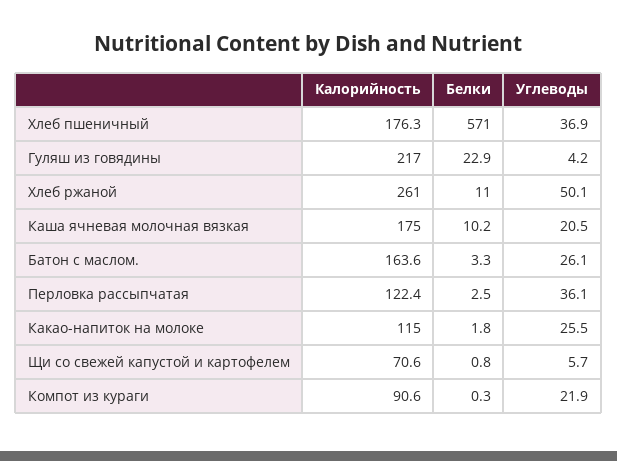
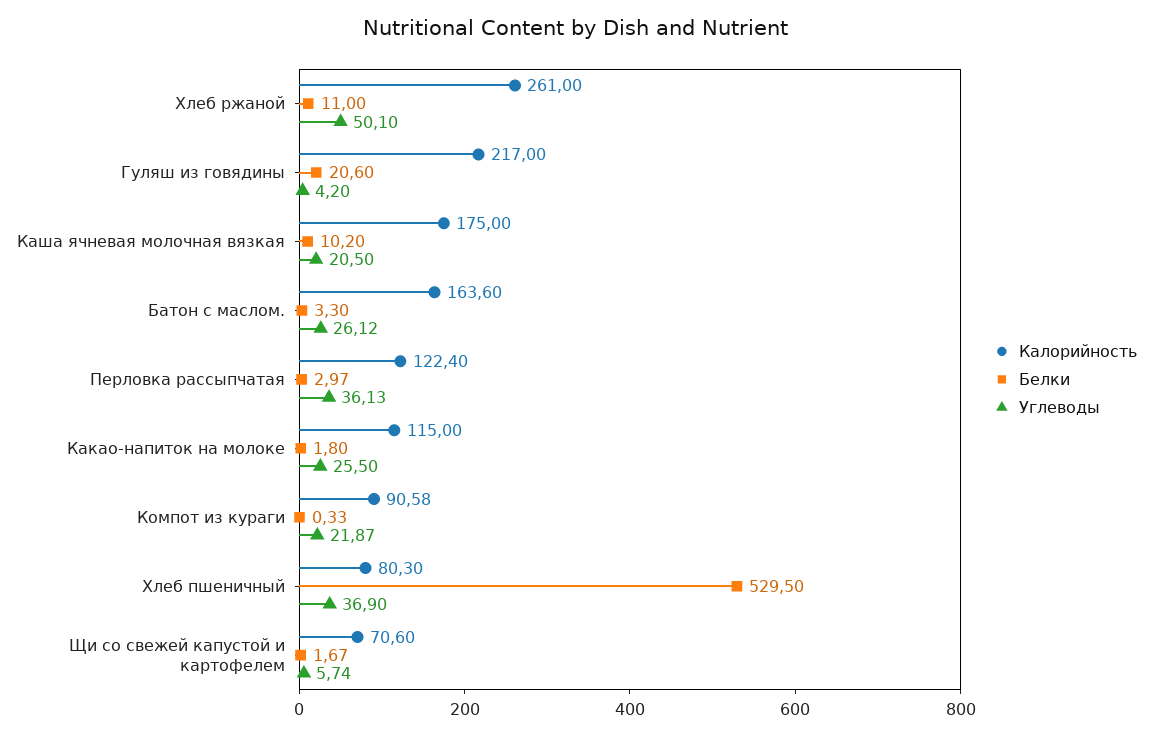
Калорийность, Хлеб пшеничный: 176.3 -> 80.3
Белки, Хлеб пшеничный: 571 -> 529.5
Белки, Гуляш из говядины: 22.9 -> 20.6
Белки, Перловка рассыпчатая: 2.5 -> 2.97
Белки, Щи со свежей капустой и картофелем: 0.8 -> 1.67

